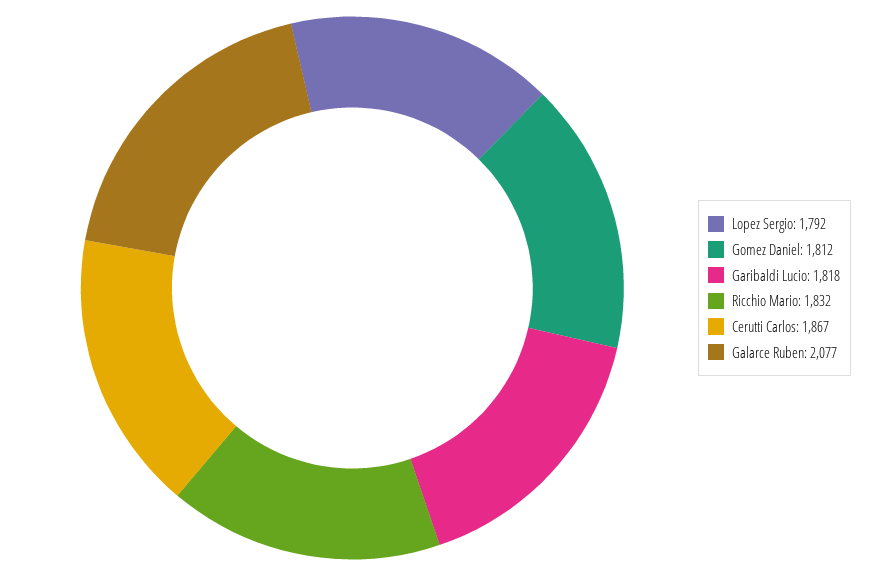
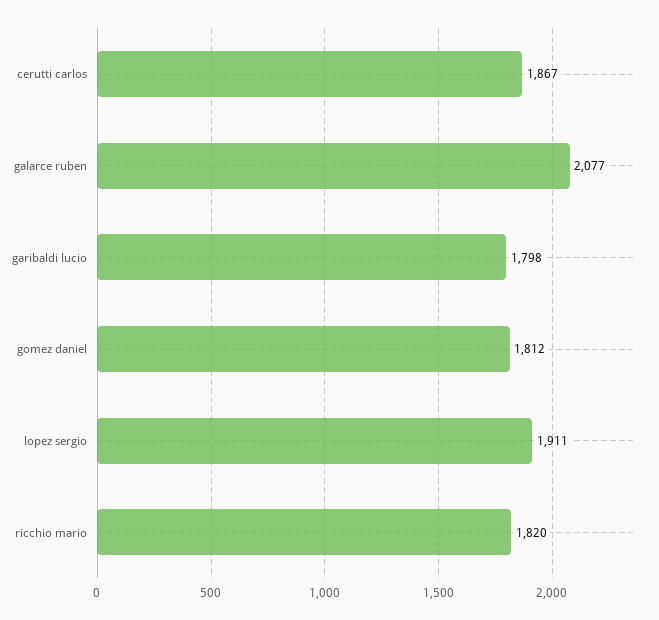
Lopez Sergio: 1792 -> 1911
Garibaldi Lucio: 1818 -> 1798
Ricchio Mario: 1832 -> 1820

